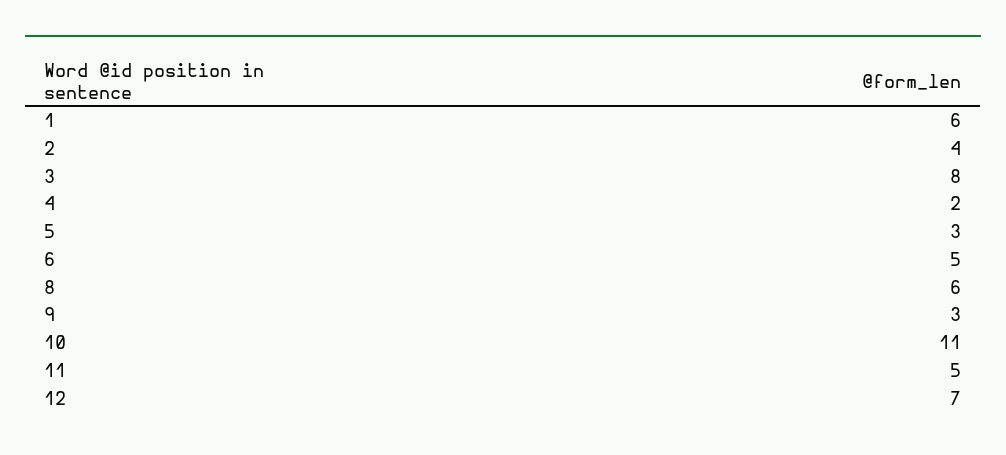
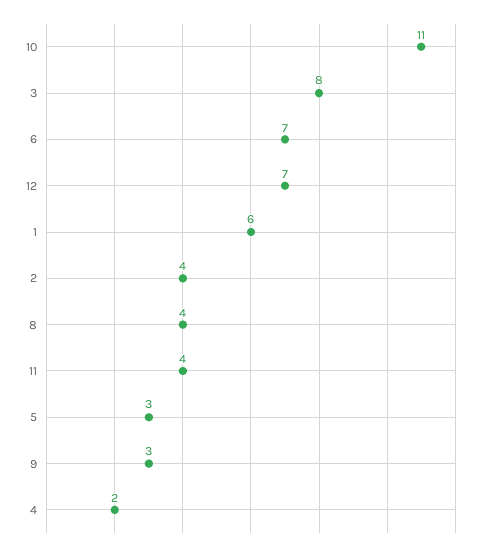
6: 5 -> 7
8: 6 -> 4
11: 5 -> 4

